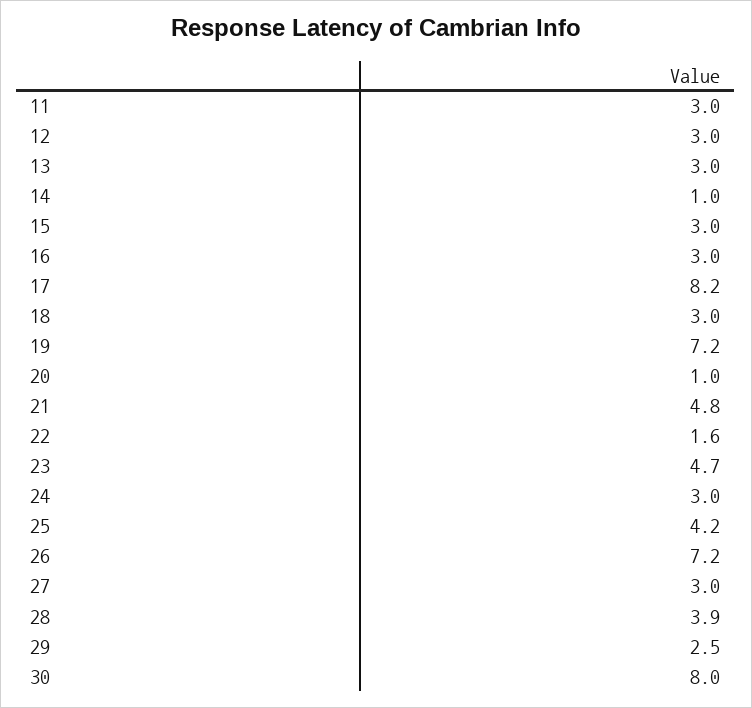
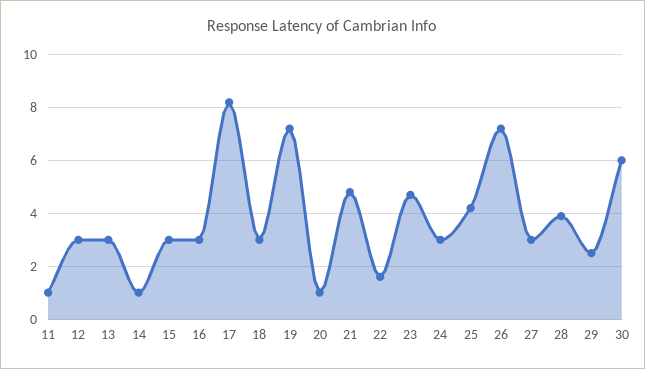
11: 3 -> 1
30: 8 -> 6

